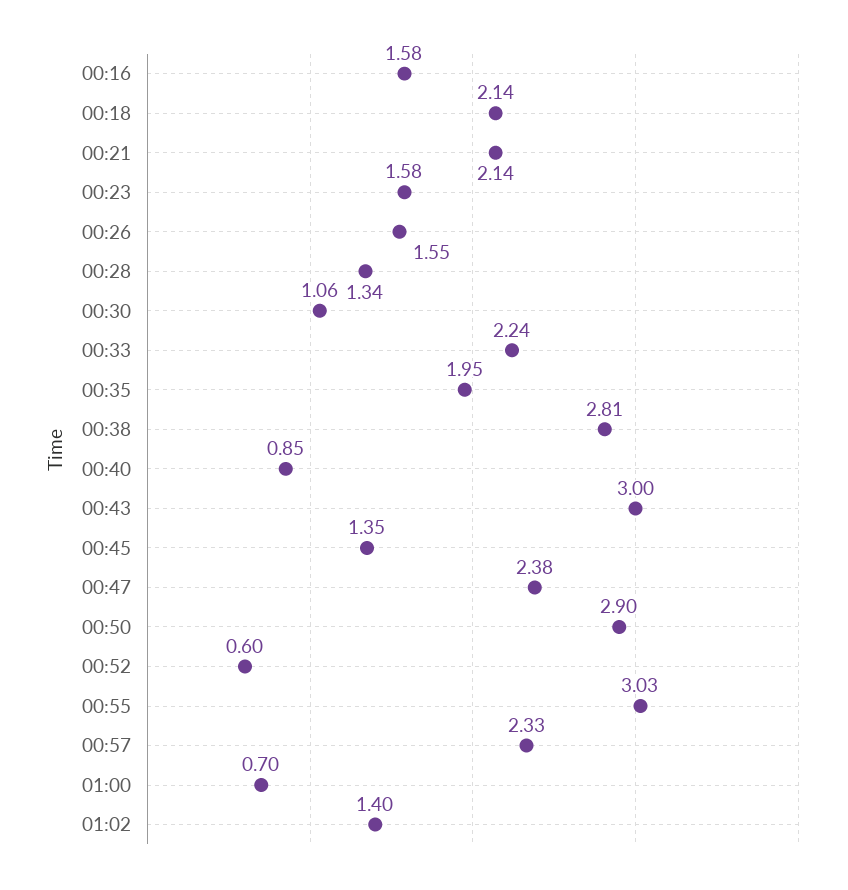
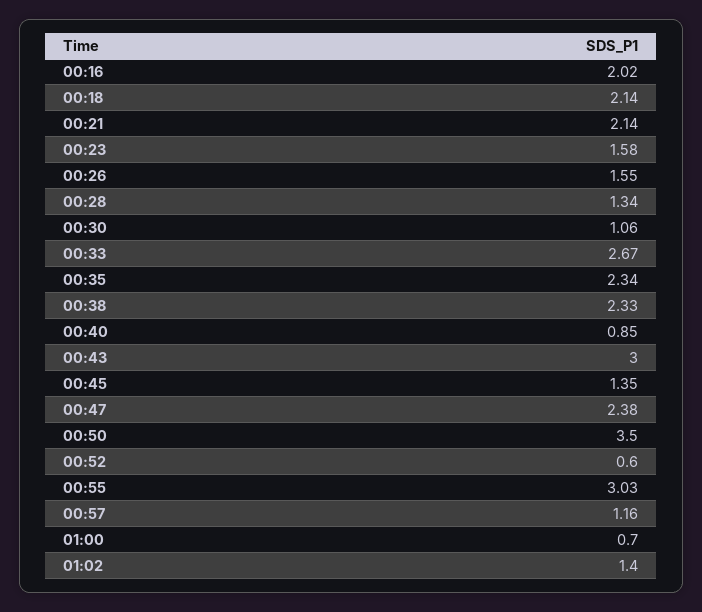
00:16: 1.58 -> 2.02
00:33: 2.24 -> 2.67
00:35: 1.95 -> 2.34
00:38: 2.81 -> 2.33
00:50: 2.9 -> 3.5
00:57: 2.33 -> 1.16

